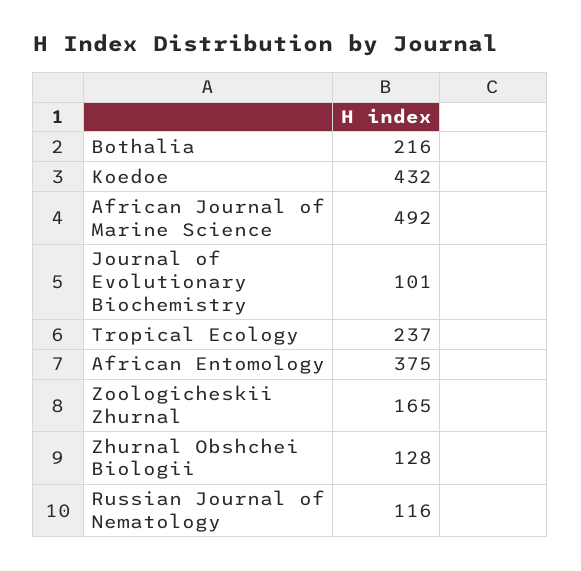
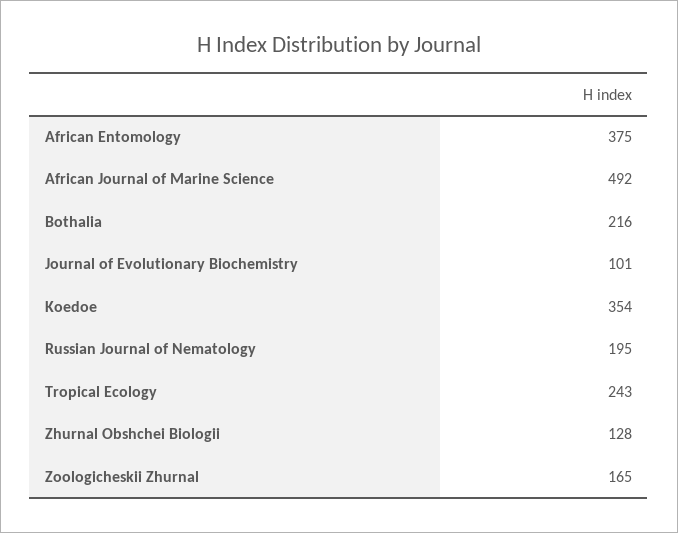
Koedoe: 432 -> 354
Tropical Ecology: 237 -> 243
Russian Journal of Nematology: 116 -> 195

